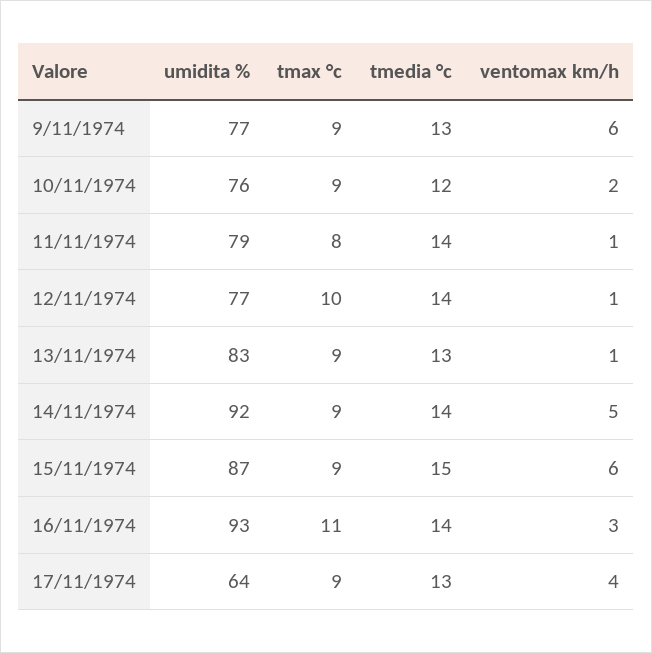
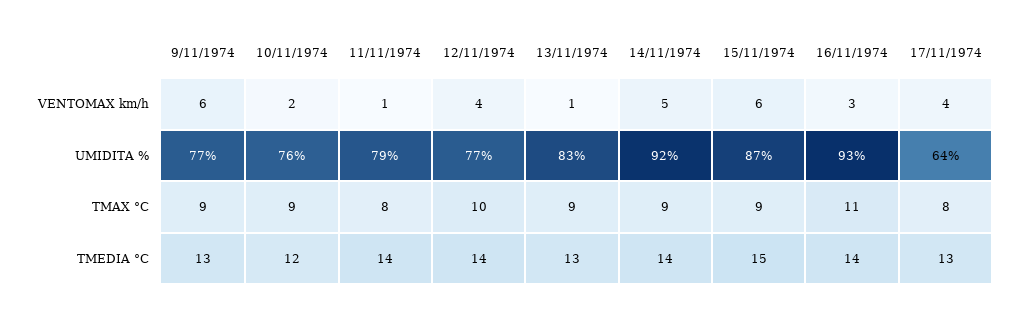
ventomax km/h, 12/11/1974: 1 -> 4
tmax °c, 17/11/1974: 9 -> 8

